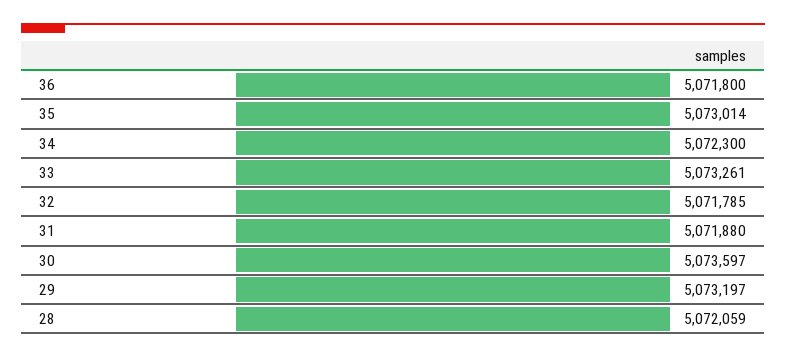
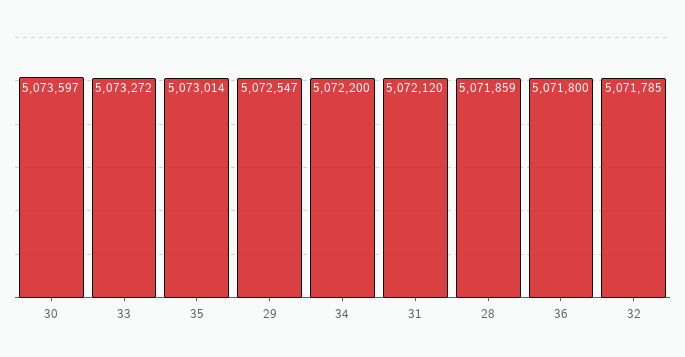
34: 5072300 -> 5072200
33: 5073261 -> 5073272
31: 5071880 -> 5072120
29: 5073197 -> 5072547
28: 5072059 -> 5071859

